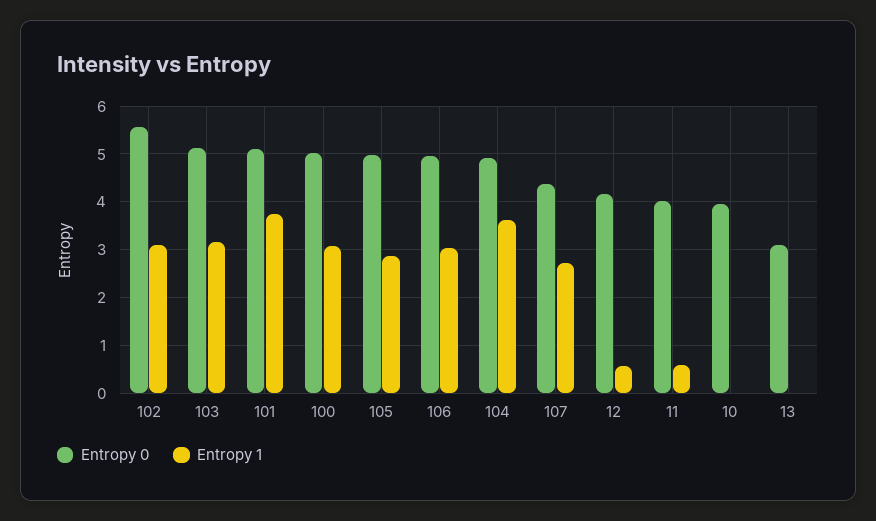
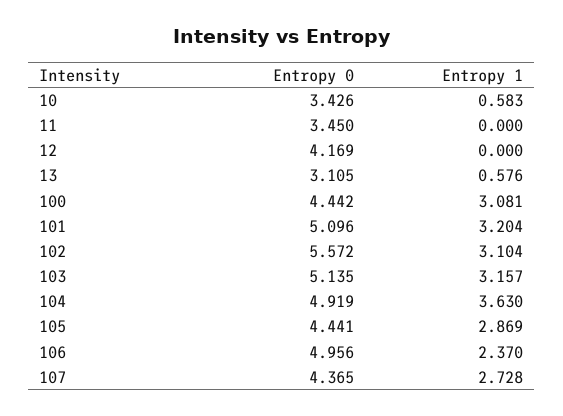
Entropy 1, 101: 3.8 -> 3.204
Entropy 0, 100: 5 -> 4.442
Entropy 0, 105: 5 -> 4.441
Entropy 1, 106: 3 -> 2.37
Entropy 1, 12: 0.6 -> 0
Entropy 0, 11: 4 -> 3.45
Entropy 1, 11: 0.6 -> 0
Entropy 0, 10: 4 -> 3.426
Entropy 1, 10: 0 -> 0.583
Entropy 1, 13: 0 -> 0.576

